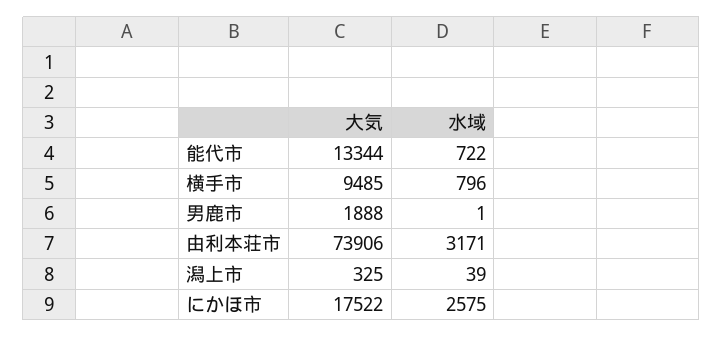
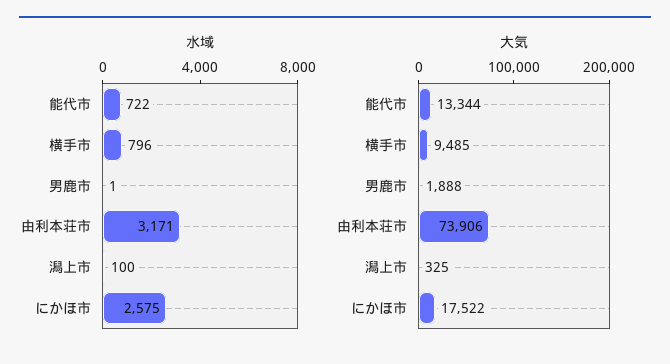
水域, 潟上市: 39 -> 100

